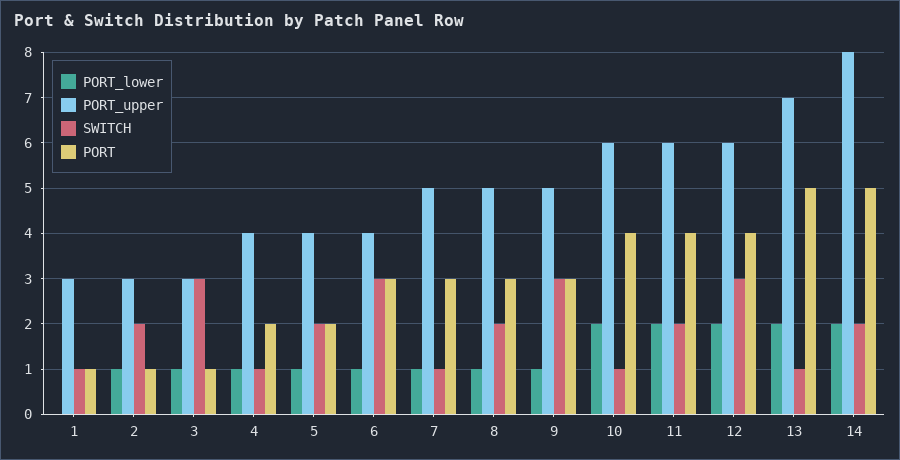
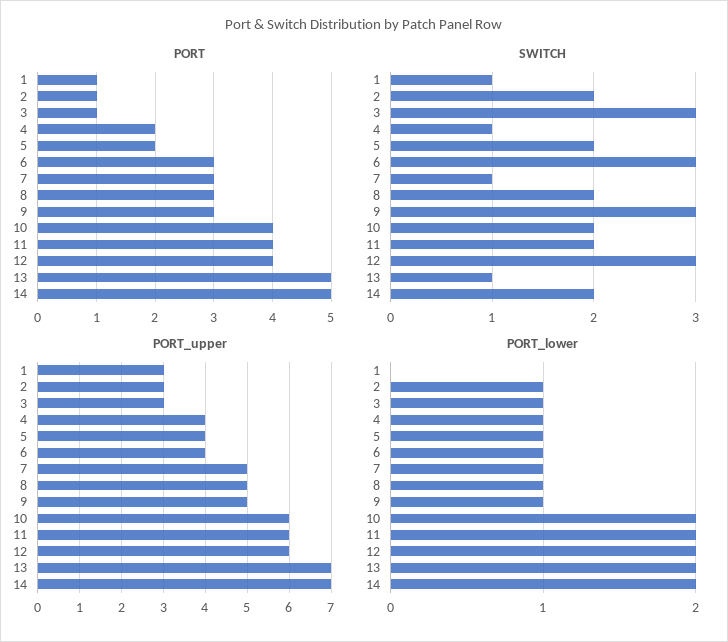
SWITCH, 10: 1 -> 2
PORT_upper, 14: 8 -> 7

